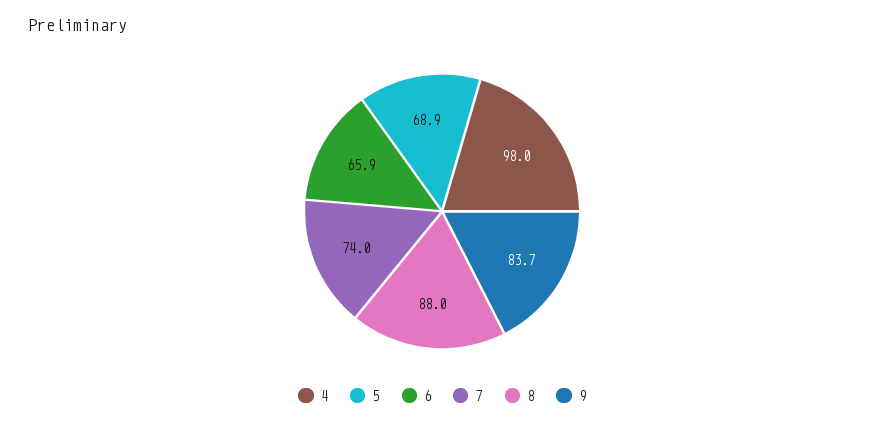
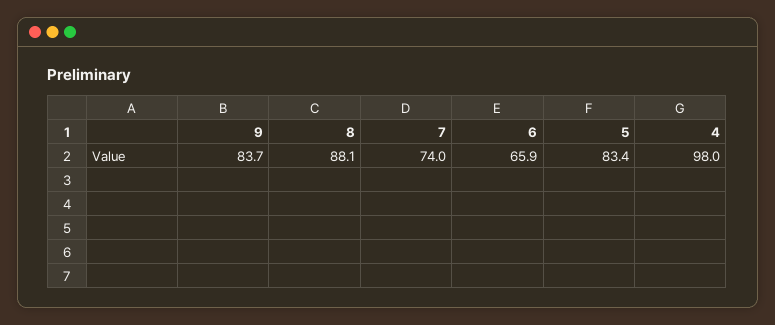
5: 68.9 -> 83.4
8: 88 -> 88.1

